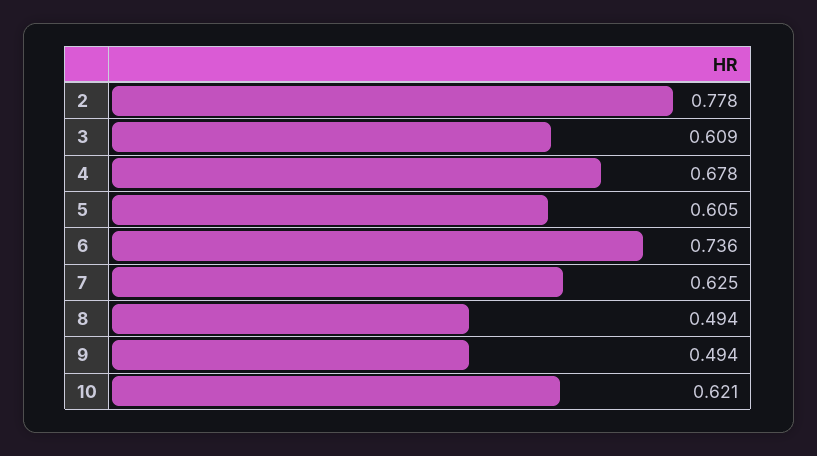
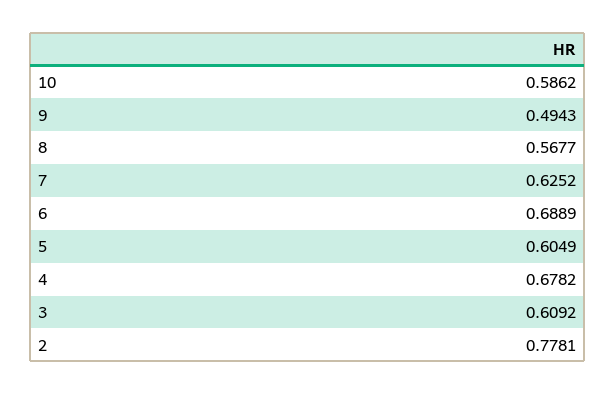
6: 0.736 -> 0.6889
8: 0.494 -> 0.5677
10: 0.621 -> 0.5862

